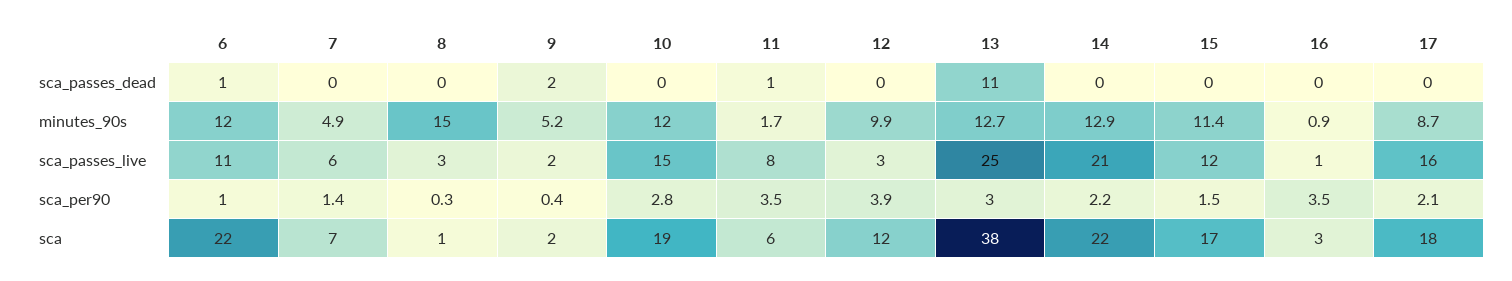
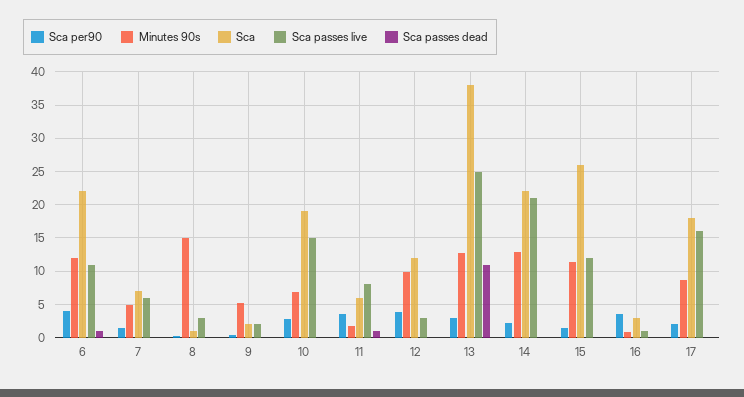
sca_passes_dead, 9: 2 -> 0
minutes_90s, 10: 12 -> 7
sca_per90, 6: 1 -> 4
sca, 15: 17 -> 26

